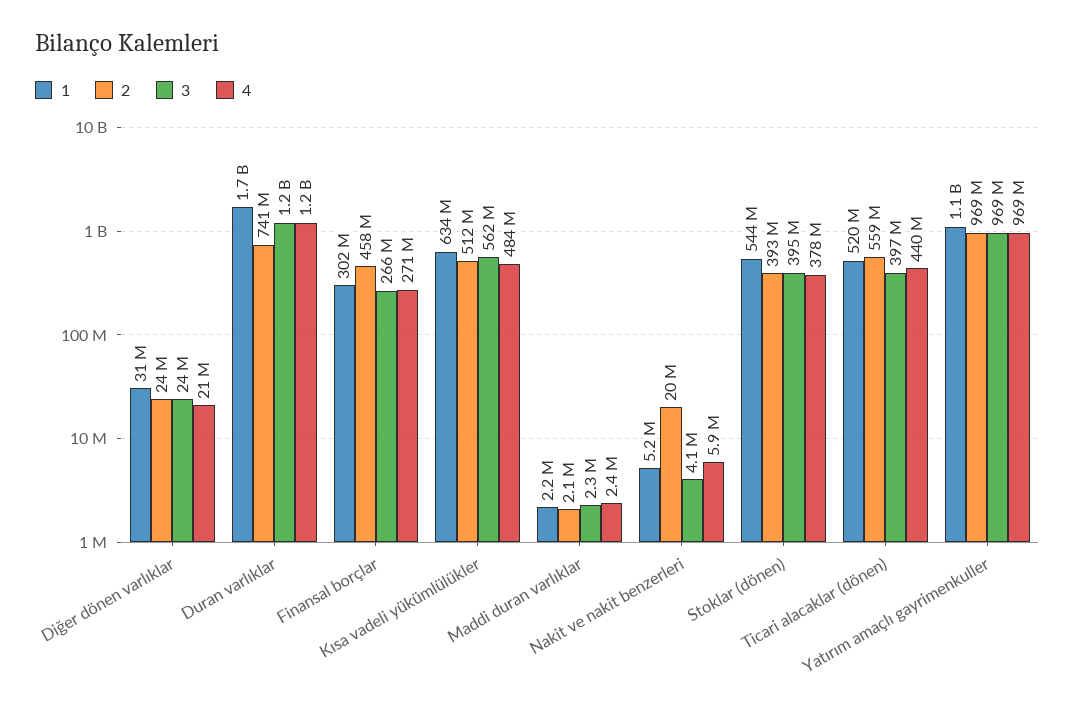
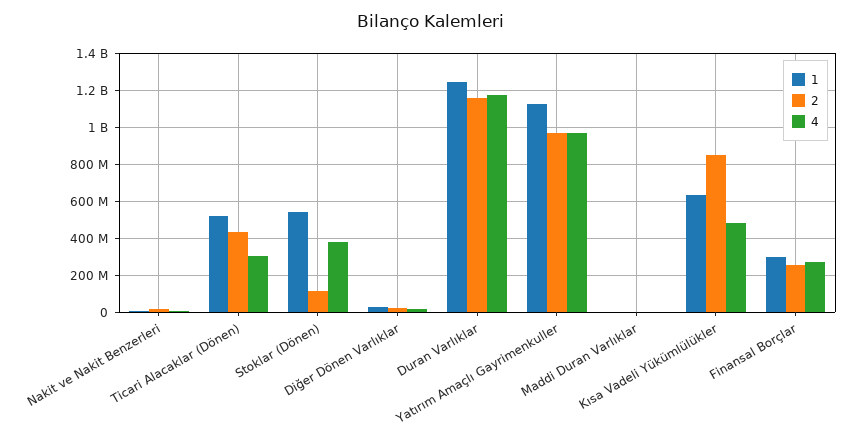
3, Diğer dönen varlıklar: 24000000 -> none
1, Duran varlıklar: 1700000000 -> 1250000000
2, Duran varlıklar: 741000000 -> 1150000000
3, Duran varlıklar: 1200000000 -> none
2, Finansal borçlar: 458000000 -> 250000000
3, Finansal borçlar: 266000000 -> none
2, Kısa vadeli yükümlülükler: 512000000 -> 850000000
3, Kısa vadeli yükümlülükler: 562000000 -> none
3, Maddi duran varlıklar: 2300000 -> none
3, Nakit ve nakit benzerleri: 4100000 -> none
2, Stoklar (dönen): 393000000 -> 100000000
3, Stoklar (dönen): 395000000 -> none
2, Ticari alacaklar (dönen): 559000000 -> 450000000
3, Ticari alacaklar (dönen): 397000000 -> none
4, Ticari alacaklar (dönen): 440000000 -> 300000000
3, Yatırım amaçlı gayrimenkuller: 969000000 -> none

